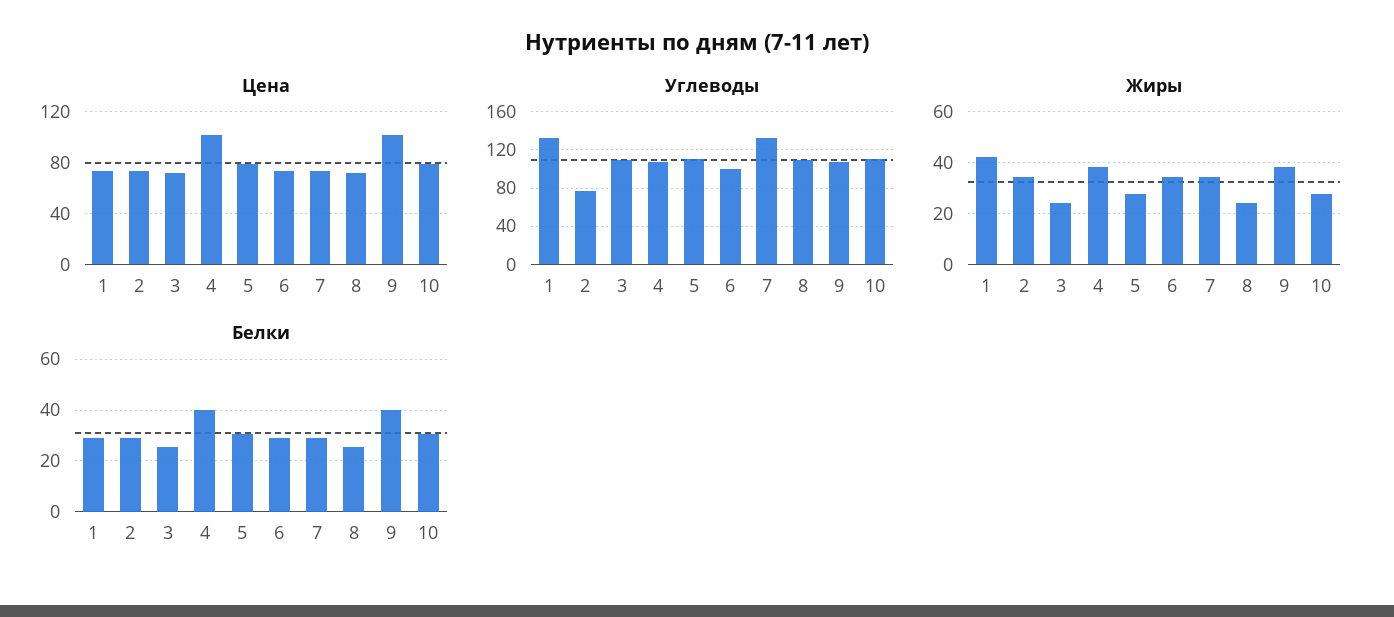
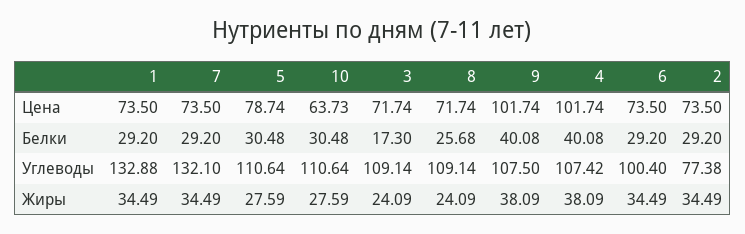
Цена, 10: 80 -> 63.73
Жиры, 1: 42.5 -> 34.49
Белки, 3: 25 -> 17.3

